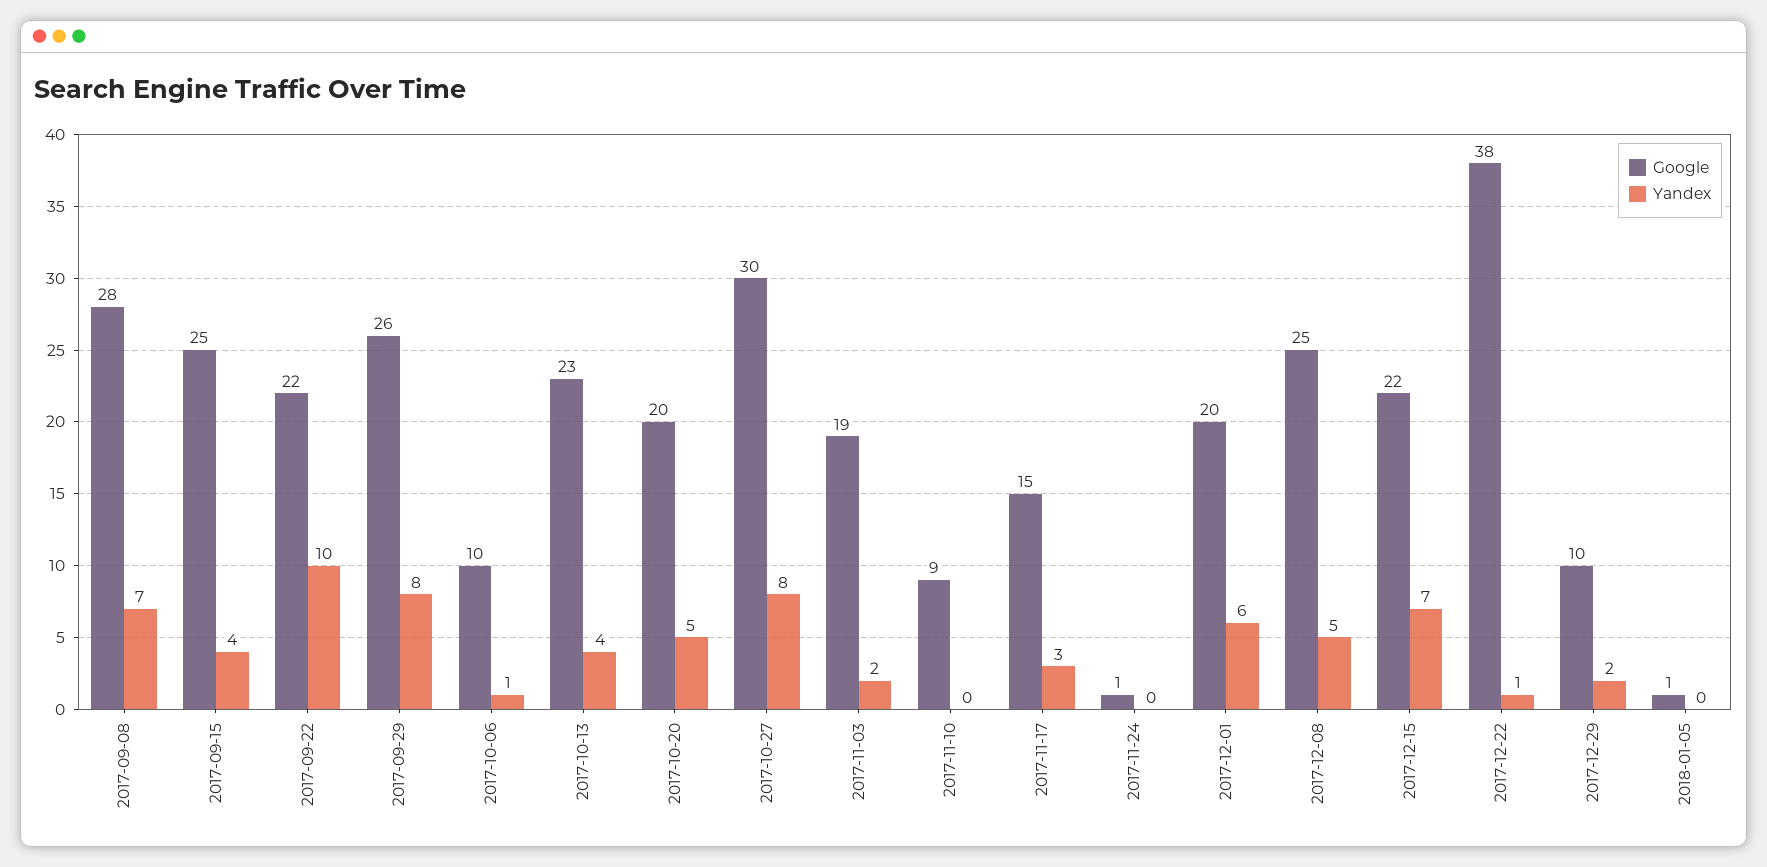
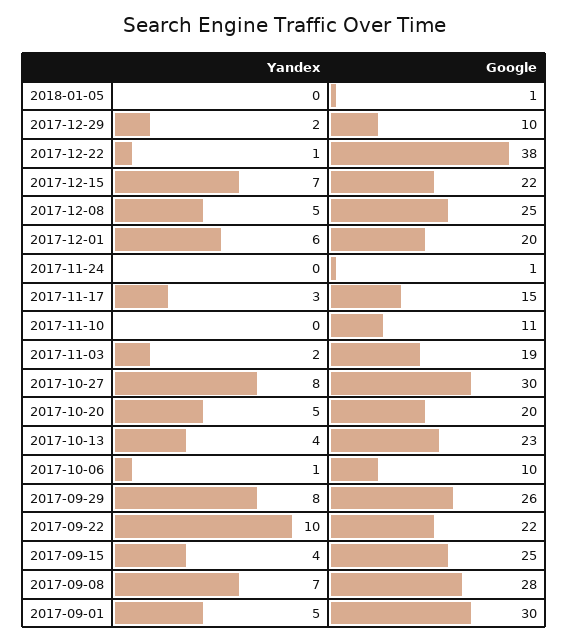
Google, 2017-11-10: 9 -> 11
Yandex, 2017-09-01: none -> 5
Google, 2017-09-01: none -> 30

